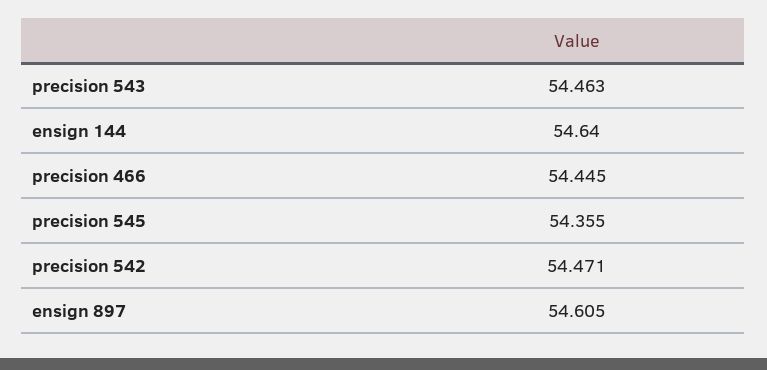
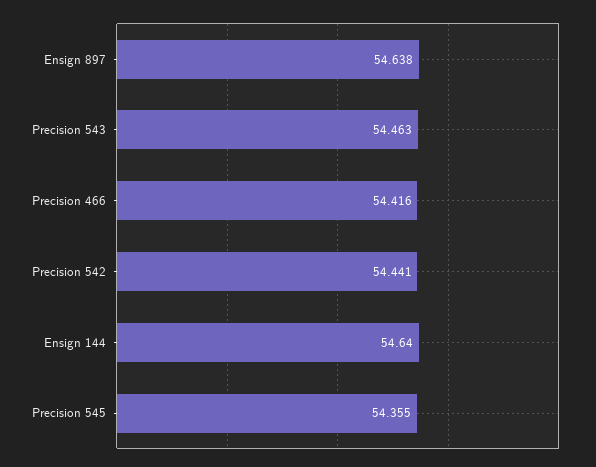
precision 466: 54.445 -> 54.416
precision 542: 54.471 -> 54.441
ensign 897: 54.605 -> 54.638

